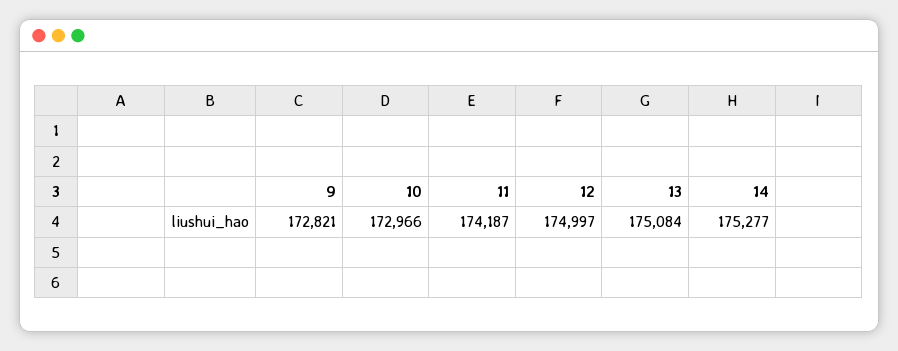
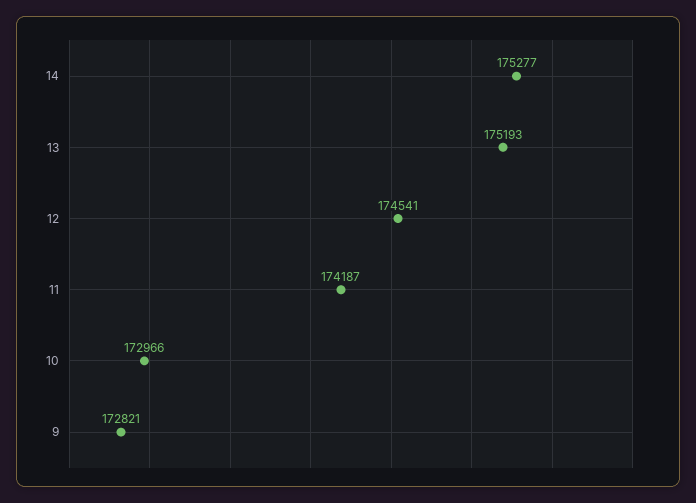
12: 174997 -> 174541
13: 175084 -> 175193

